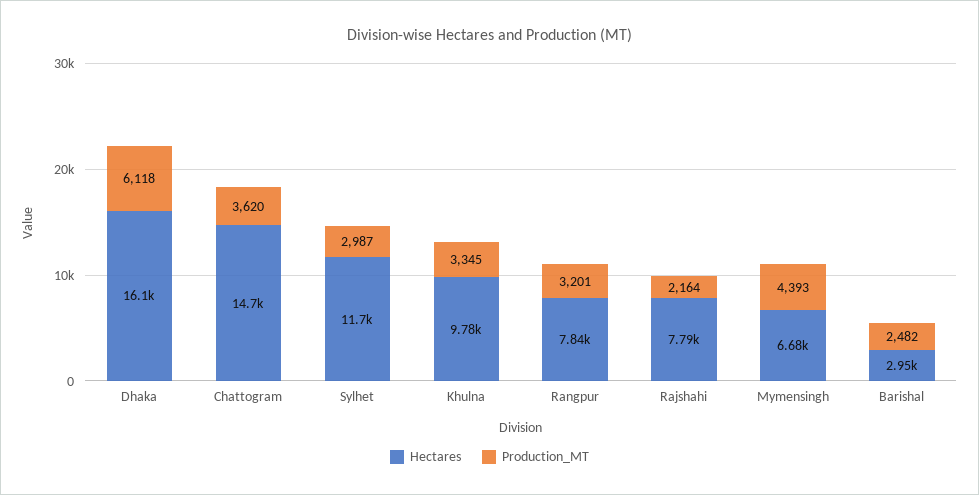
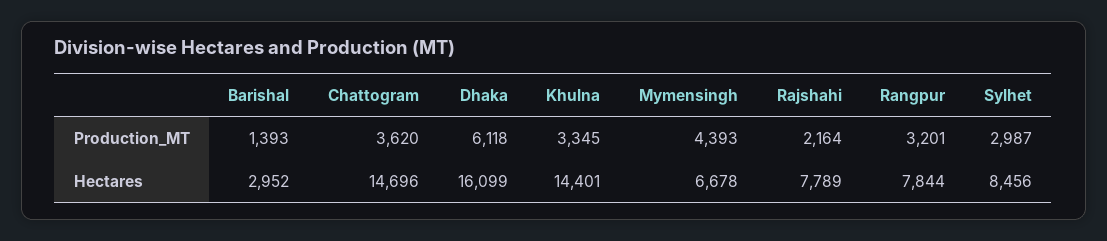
Hectares, Sylhet: 11700 -> 8456
Hectares, Khulna: 9780 -> 14401
Production_MT, Barishal: 2482 -> 1393

